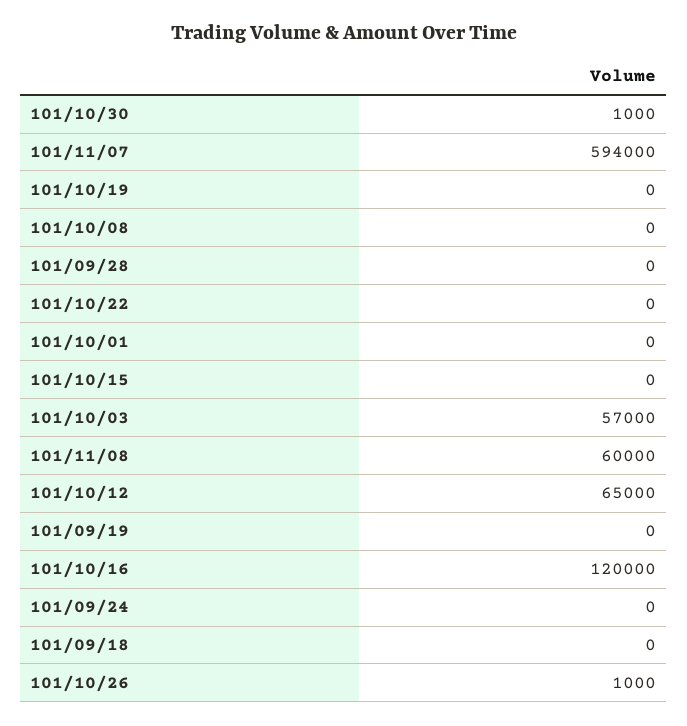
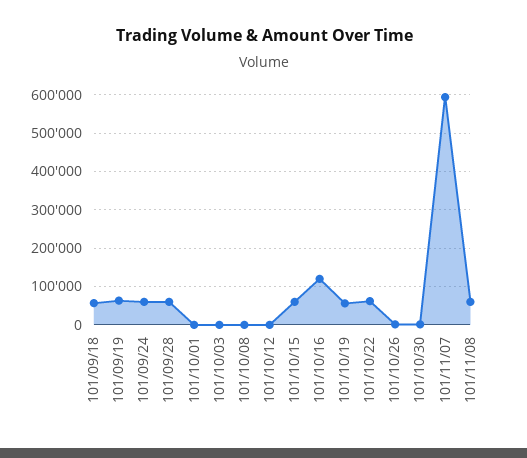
101/10/19: 0 -> 60000
101/09/28: 0 -> 60000
101/10/22: 0 -> 60000
101/10/15: 0 -> 60000
101/10/03: 57000 -> 0
101/10/12: 65000 -> 0
101/09/19: 0 -> 60000
101/09/24: 0 -> 60000
101/09/18: 0 -> 60000

